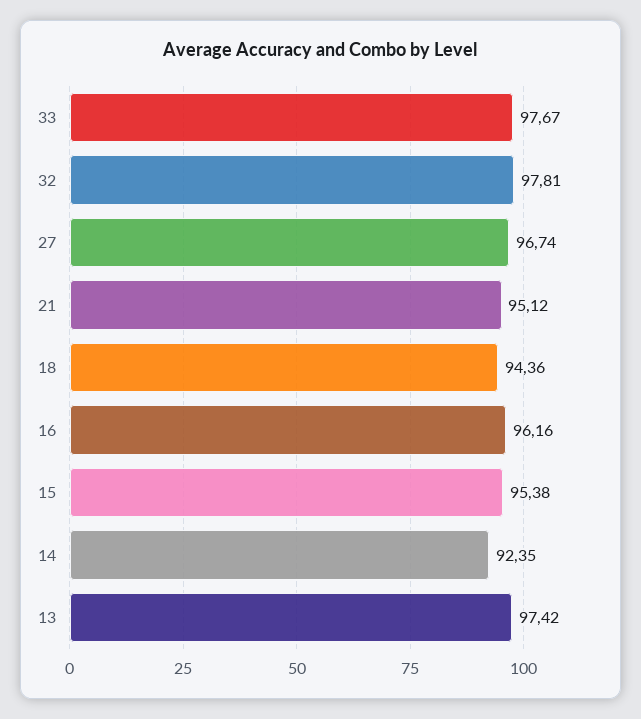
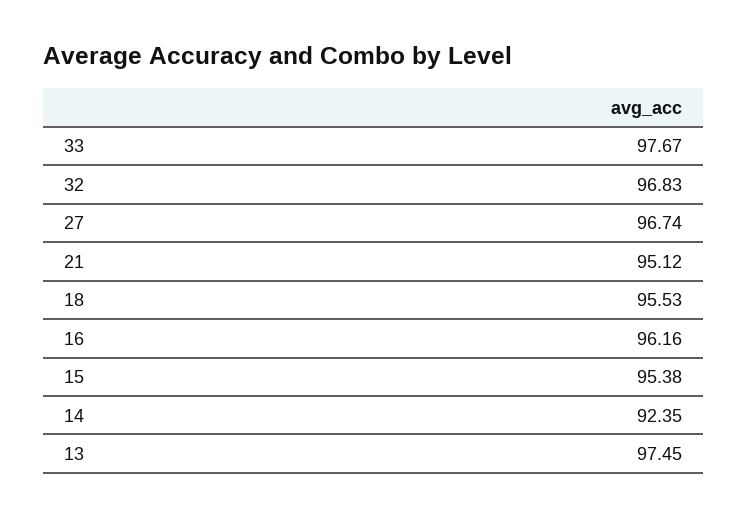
32: 97.81 -> 96.83
18: 94.36 -> 95.53
13: 97.42 -> 97.45

